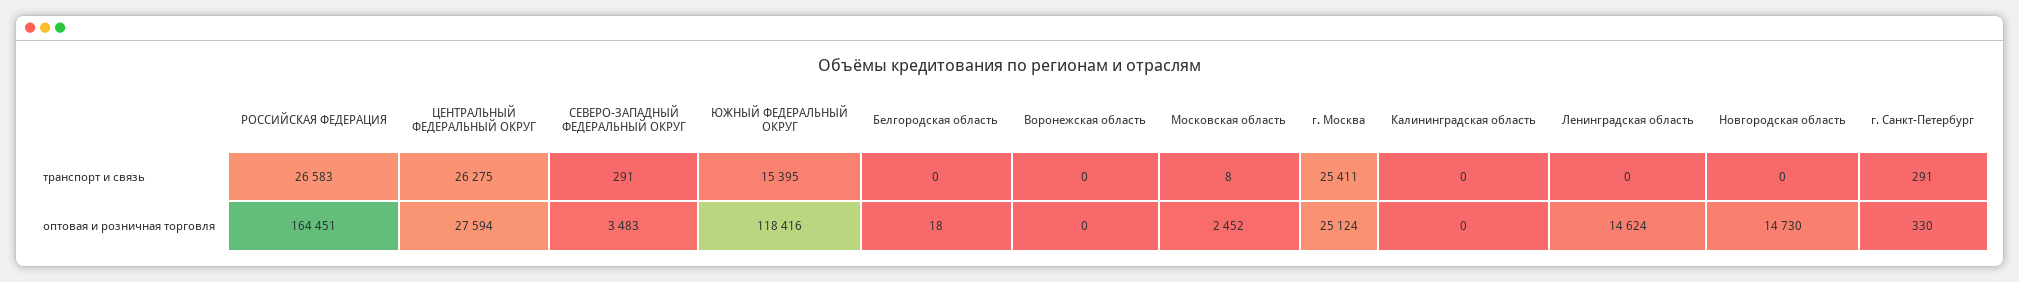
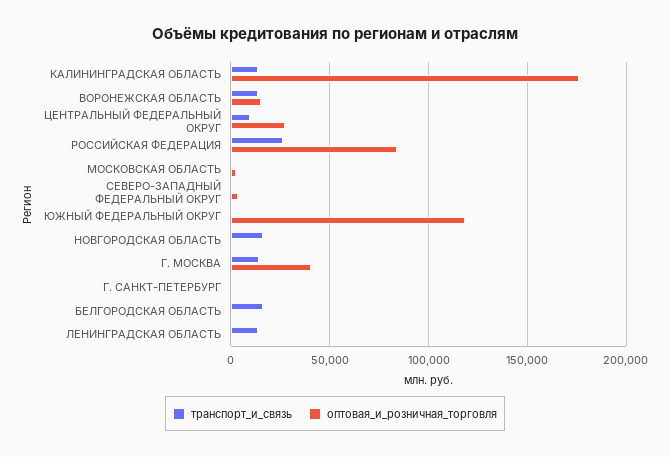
транспорт и связь, ЦЕНТРАЛЬНЫЙ ФЕДЕРАЛЬНЫЙ ОКРУГ: 26275 -> 10000
транспорт и связь, ЮЖНЫЙ ФЕДЕРАЛЬНЫЙ ОКРУГ: 15395 -> 0
транспорт и связь, Белгородская область: 0 -> 15000
транспорт и связь, Воронежская область: 0 -> 15000
транспорт и связь, г. Москва: 25411 -> 15000
транспорт и связь, Калининградская область: 0 -> 15000
транспорт и связь, Ленинградская область: 0 -> 15000
транспорт и связь, Новгородская область: 0 -> 15000
оптовая и розничная торговля, РОССИЙСКАЯ ФЕДЕРАЦИЯ: 164451 -> 85000
оптовая и розничная торговля, Воронежская область: 0 -> 15000
оптовая и розничная торговля, г. Москва: 25124 -> 40000
оптовая и розничная торговля, Калининградская область: 0 -> 175000
оптовая и розничная торговля, Ленинградская область: 14624 -> 0
оптовая и розничная торговля, Новгородская область: 14730 -> 0

